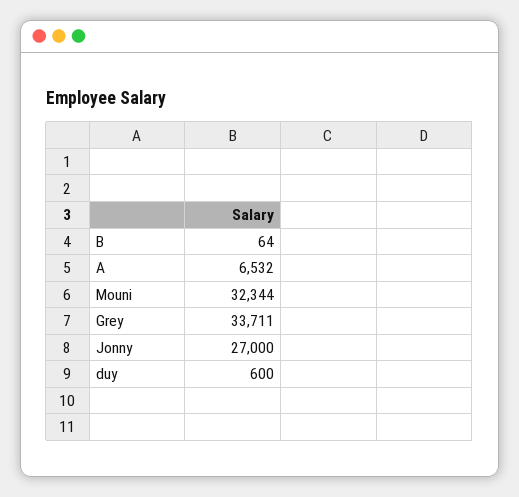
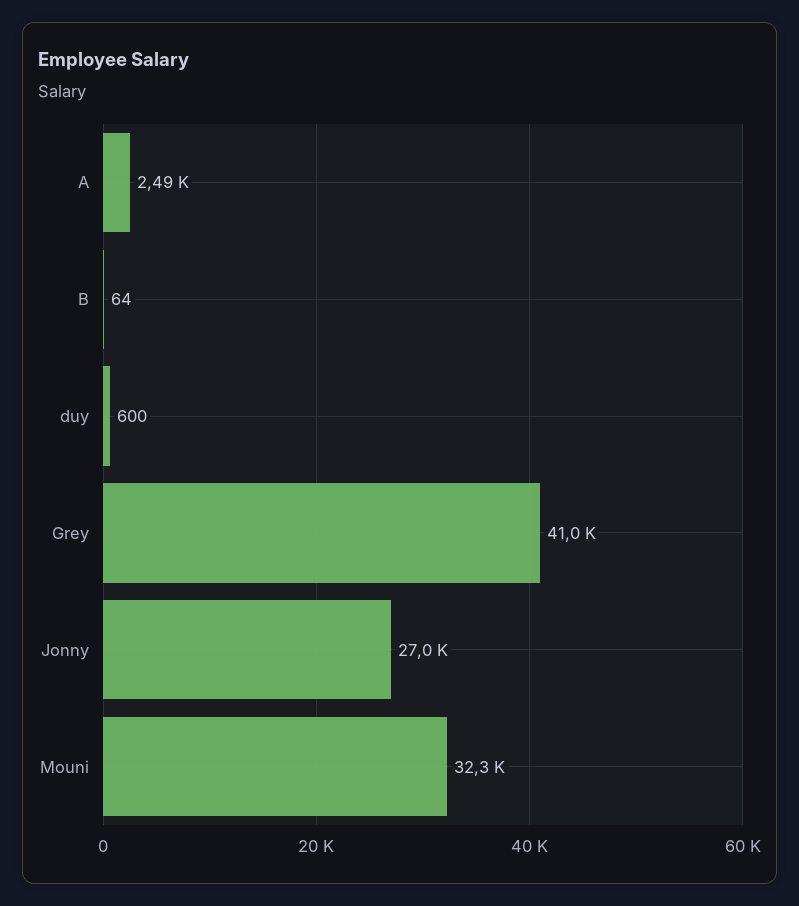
A: 6532 -> 2490
Grey: 33711 -> 41000

